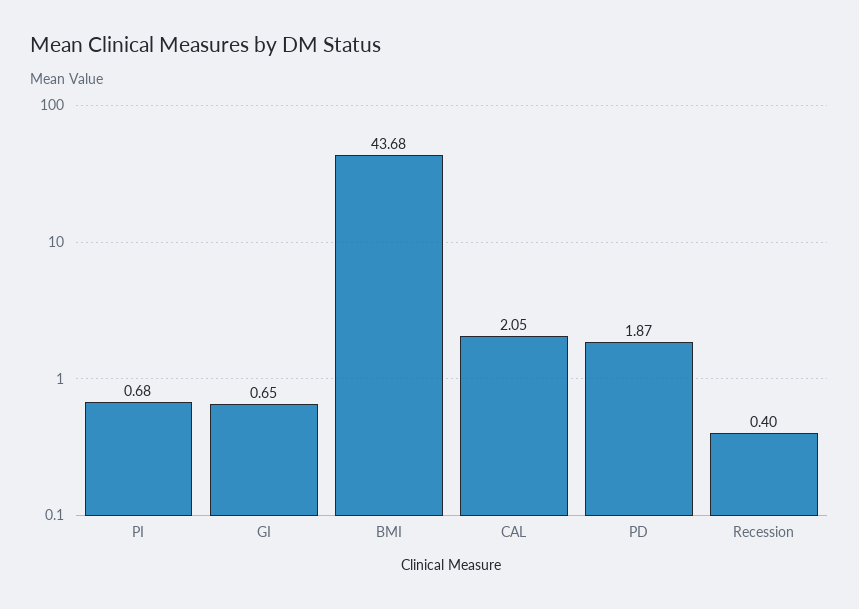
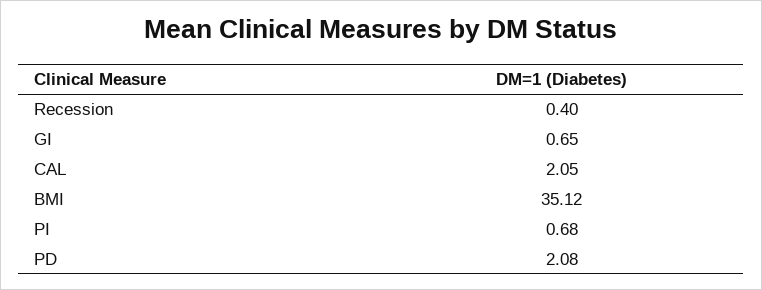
BMI: 43.68 -> 35.12
PD: 1.87 -> 2.08

